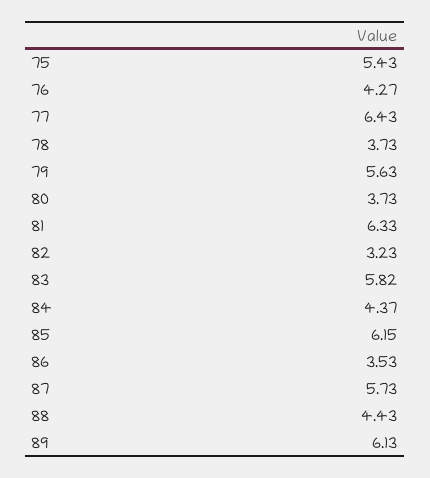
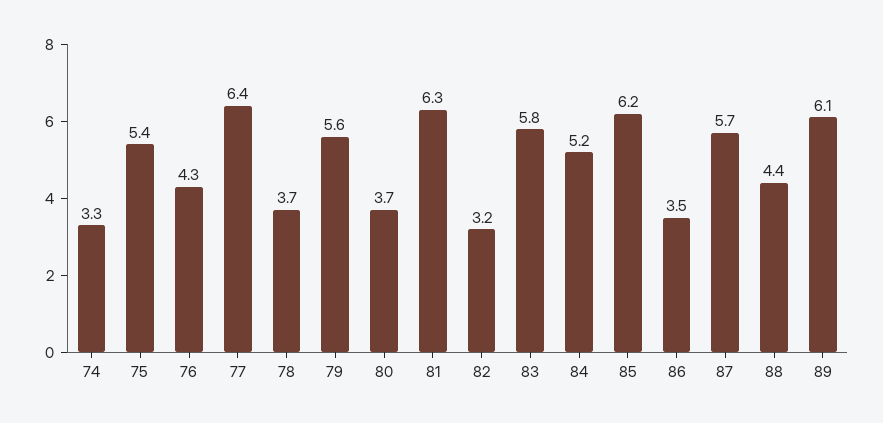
84: 4.37 -> 5.2
74: none -> 3.3

